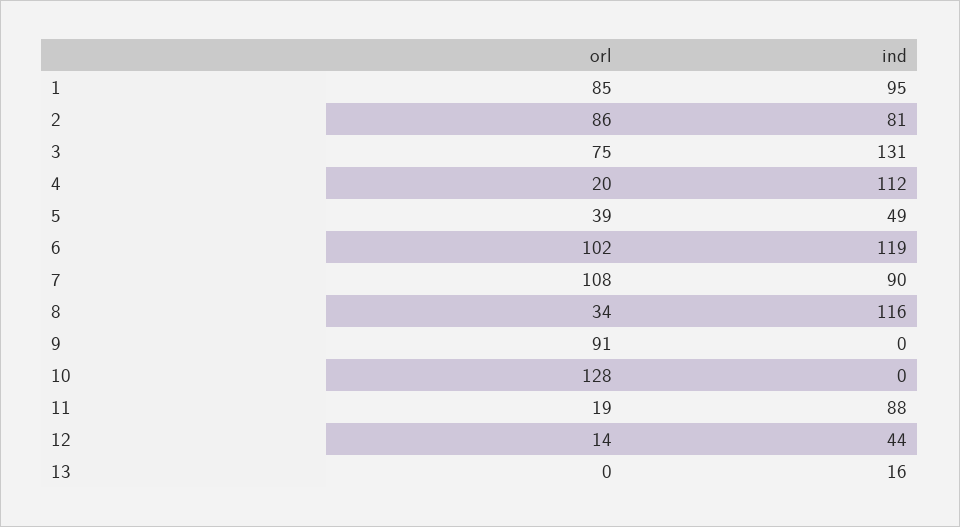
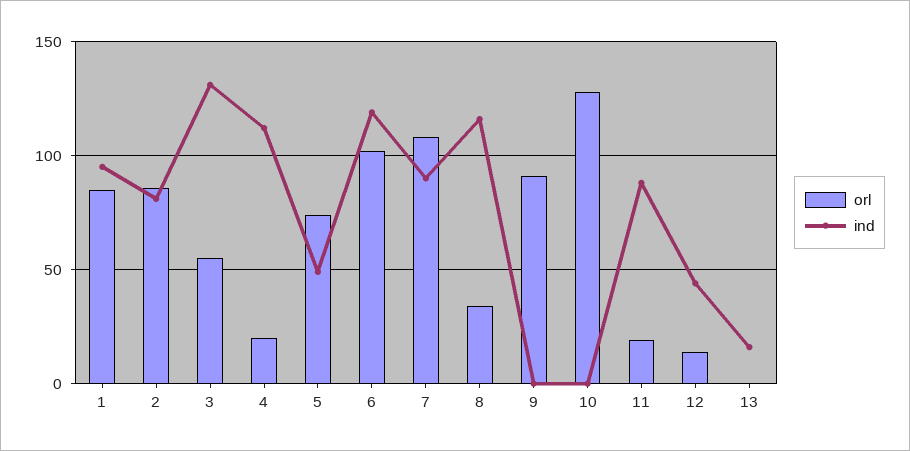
orl, 3: 75 -> 55
orl, 5: 39 -> 75

